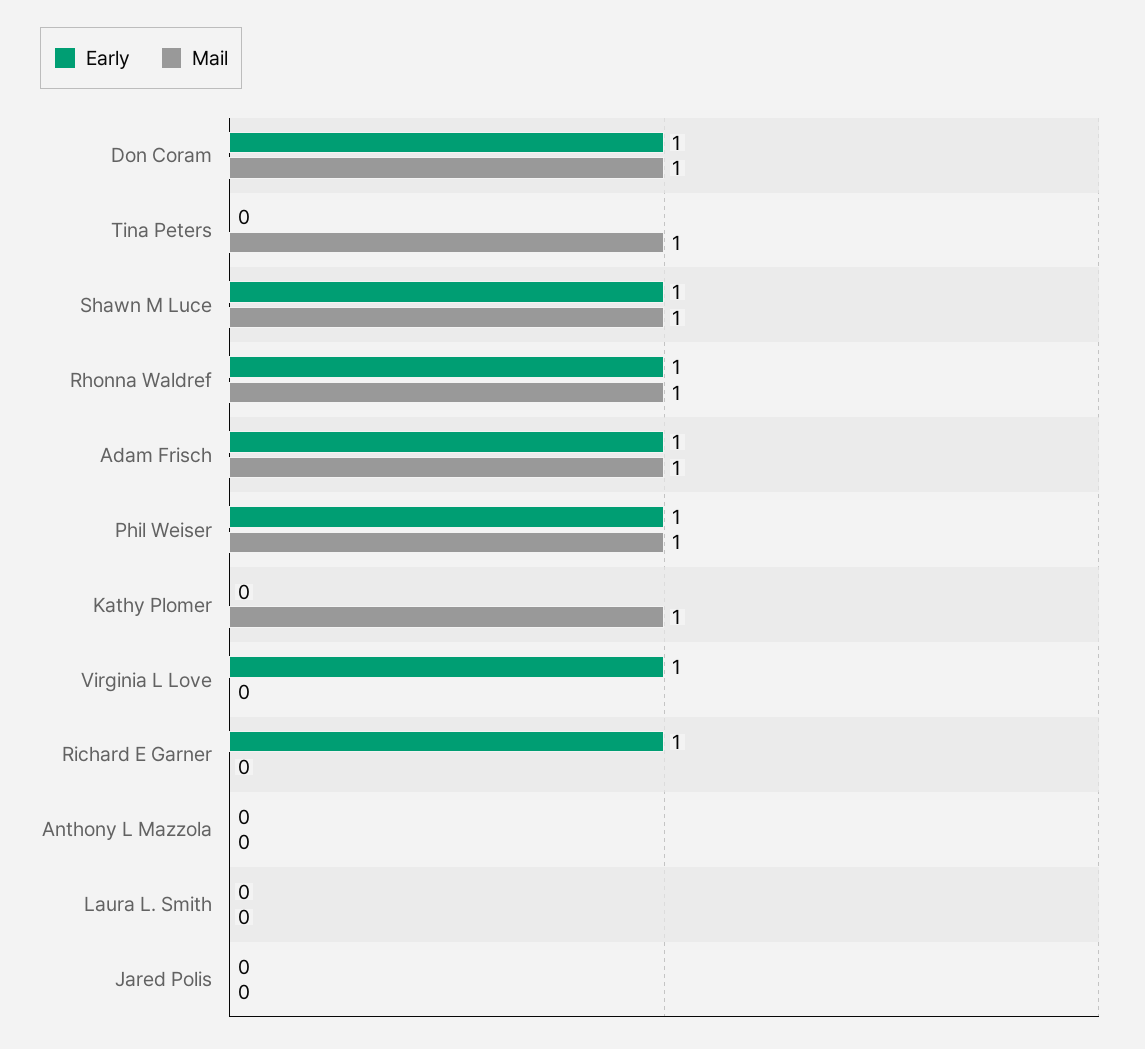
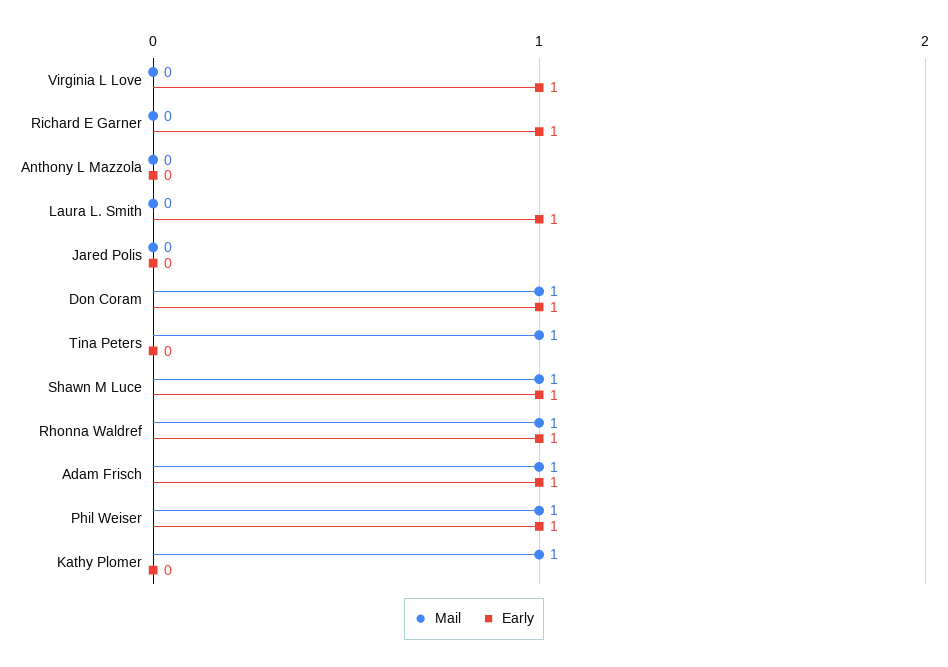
Early, Laura L. Smith: 0 -> 1

